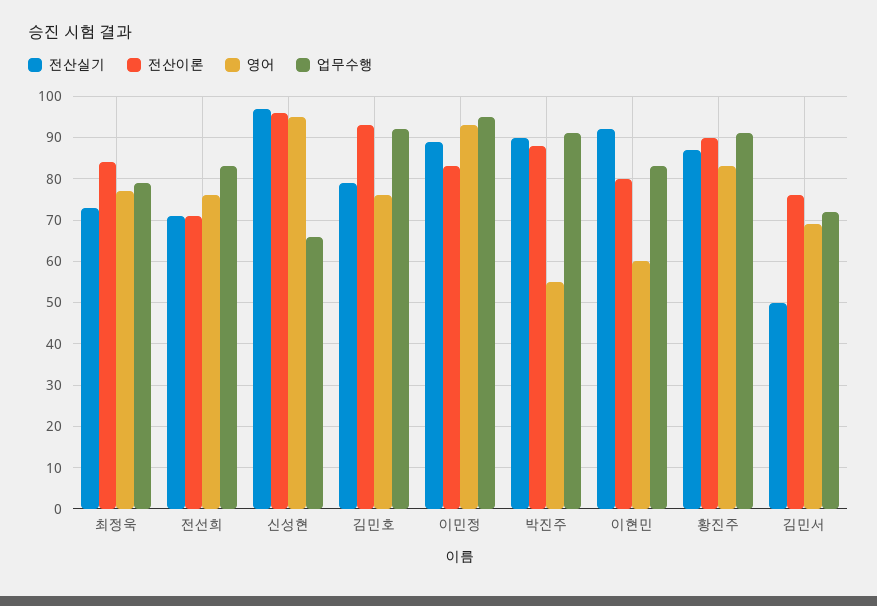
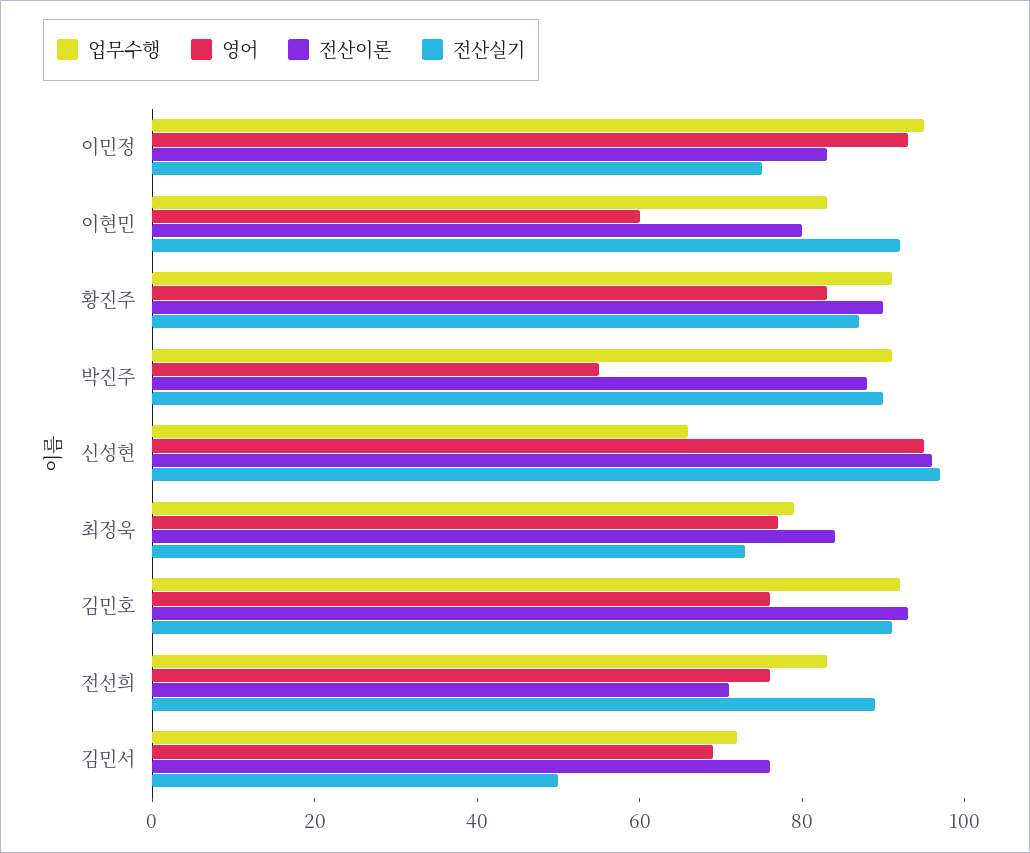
전산실기, 전선희: 70 -> 90
전산실기, 김민호: 80 -> 90
전산실기, 이민정: 90 -> 75

